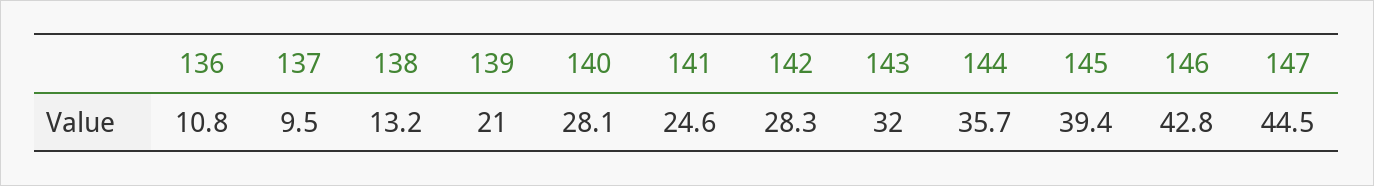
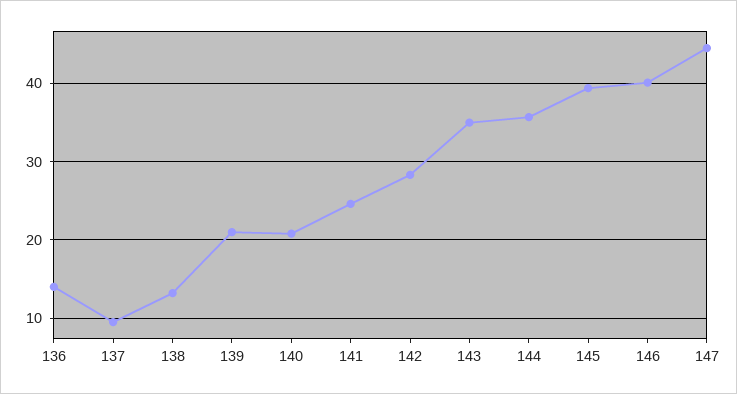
136: 10.8 -> 14
140: 28.1 -> 21
143: 32 -> 35
146: 42.8 -> 40

